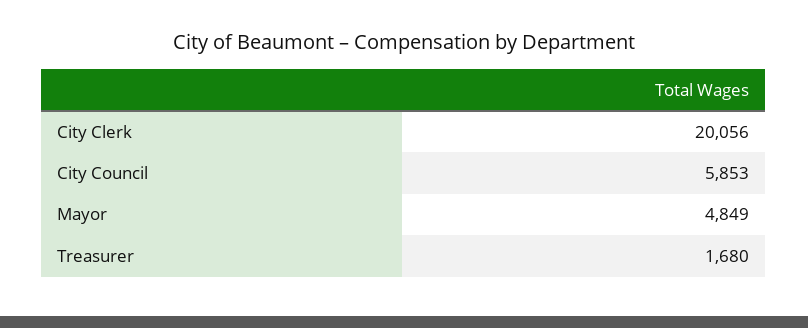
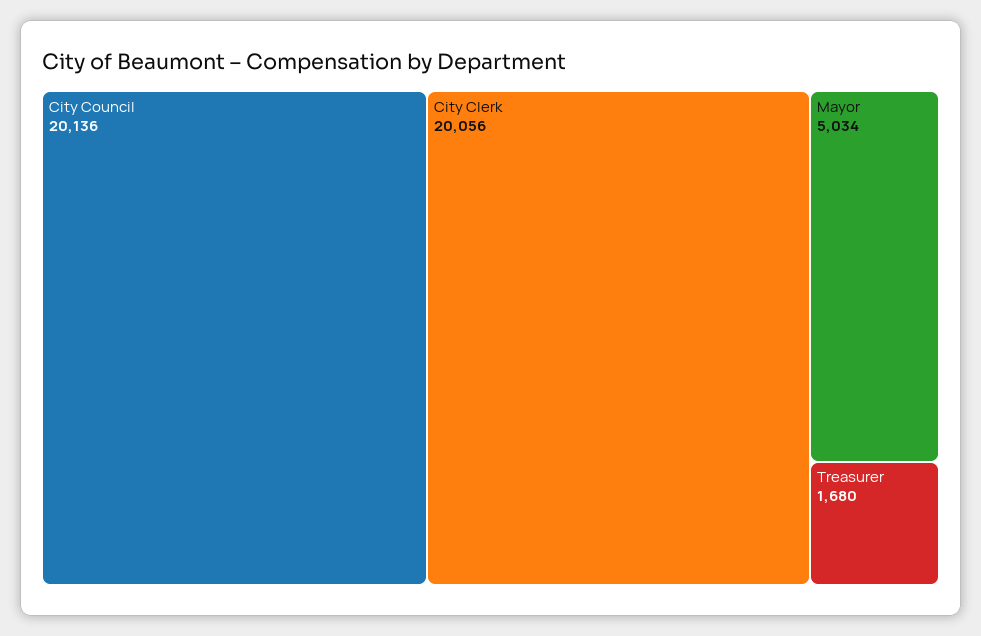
City Council: 5853 -> 20136
Mayor: 4849 -> 5034

